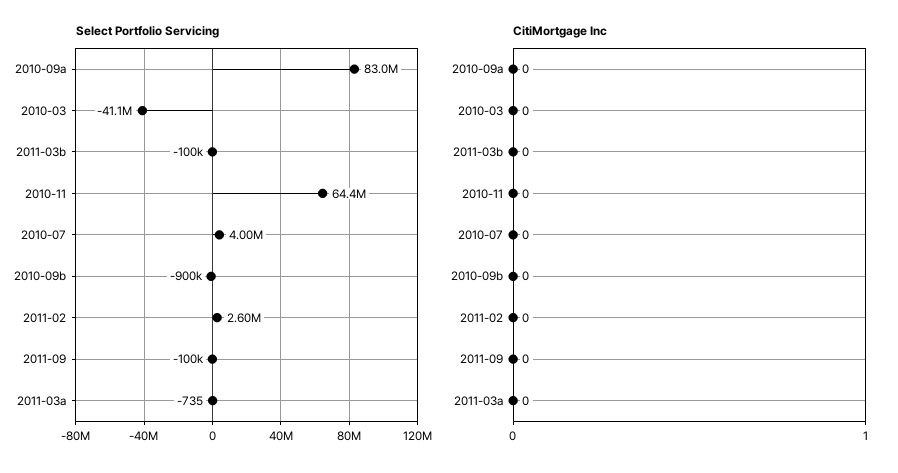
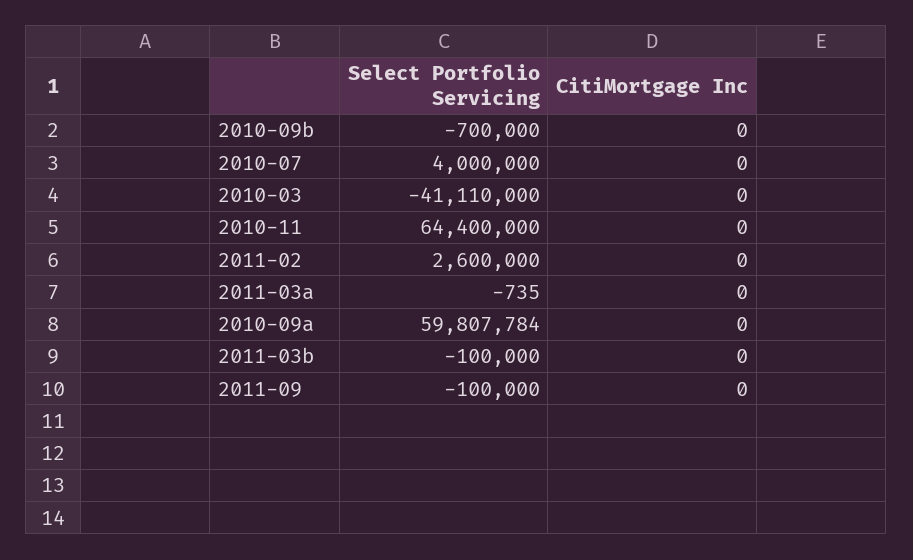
Select Portfolio Servicing, 2010-09a: 83000000 -> 59807784
Select Portfolio Servicing, 2010-09b: -900000 -> -700000

